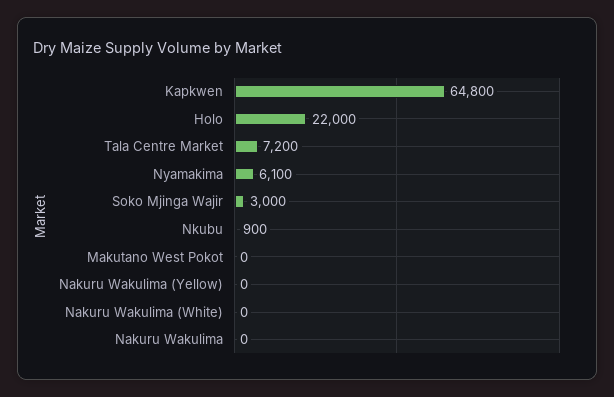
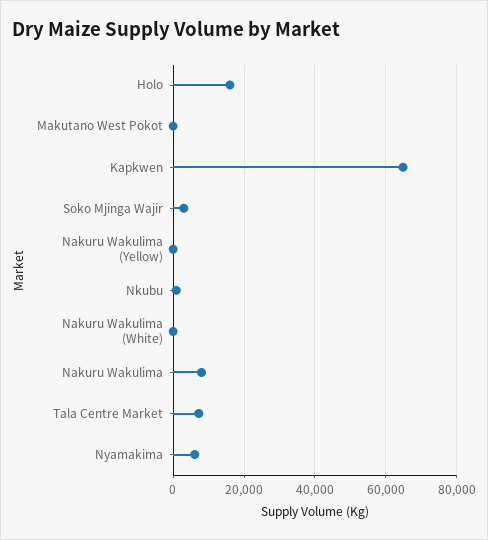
Holo: 22000 -> 16000
Nakuru Wakulima: 0 -> 8000

